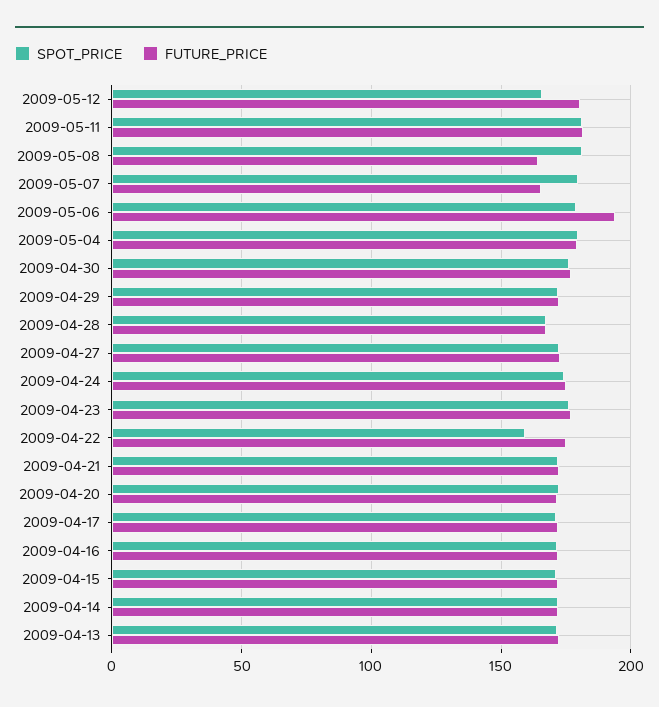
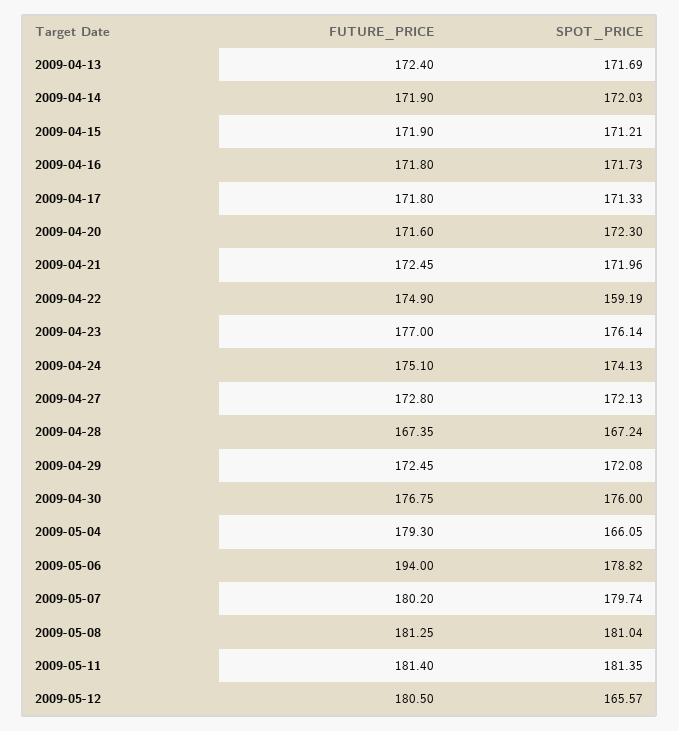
FUTURE_PRICE, 2009-05-08: 165 -> 181.25
FUTURE_PRICE, 2009-05-07: 165 -> 180.2
SPOT_PRICE, 2009-05-04: 180 -> 166.05

